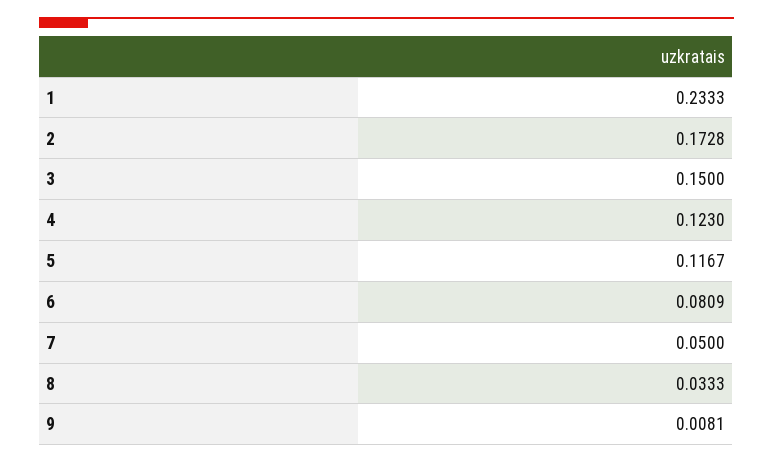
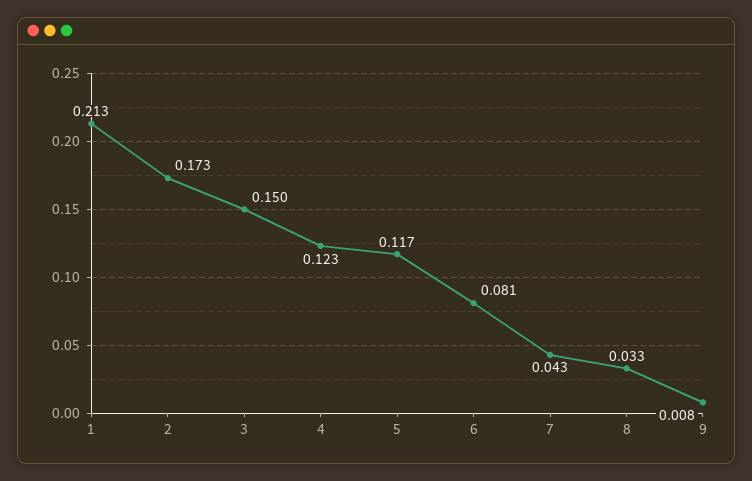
1: 0.2333 -> 0.213
7: 0.05 -> 0.043

